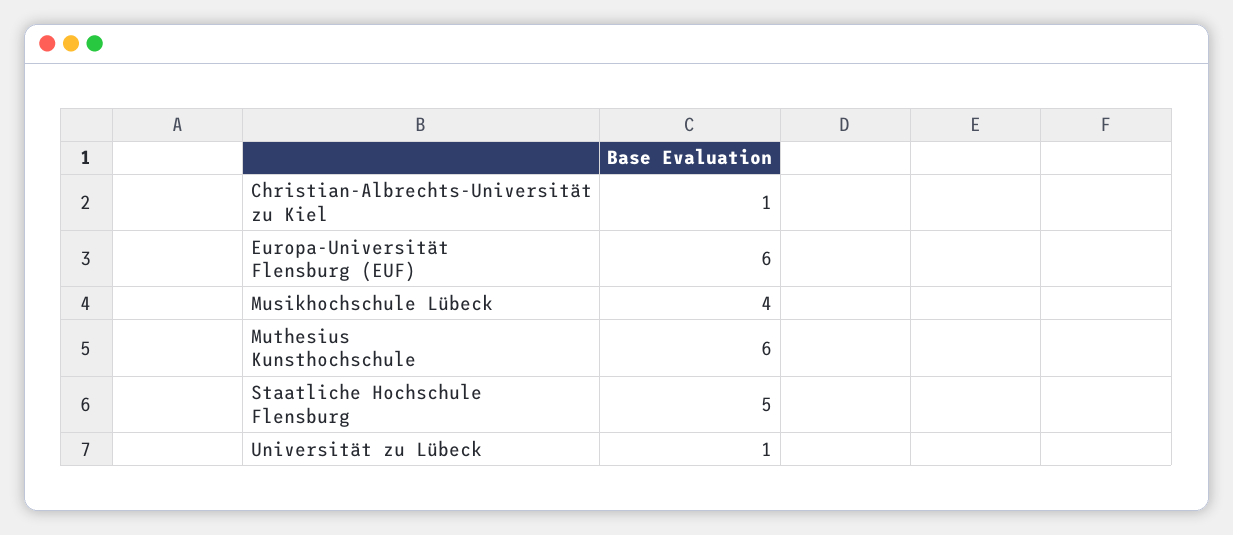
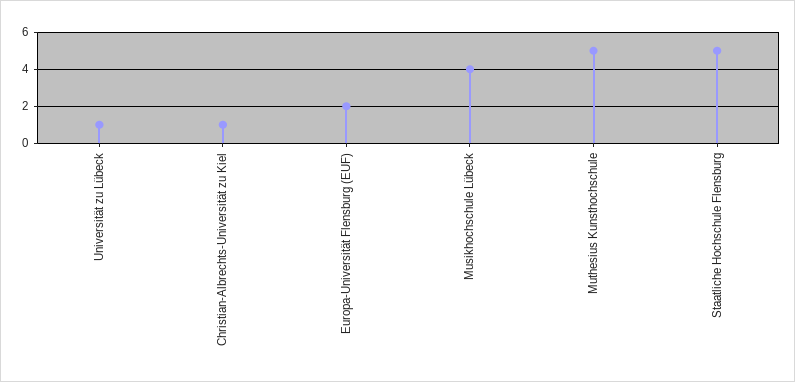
Europa-Universität Flensburg (EUF): 6 -> 2
Muthesius Kunsthochschule: 6 -> 5

